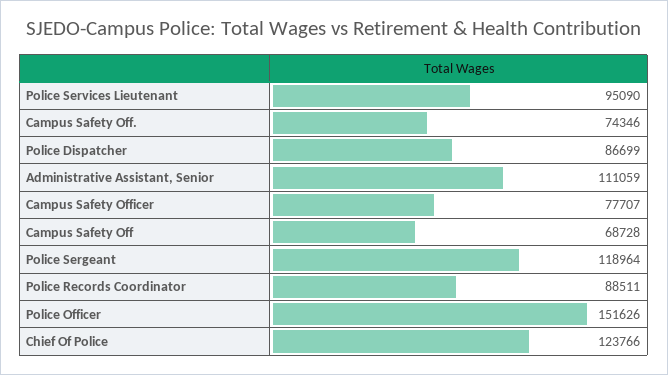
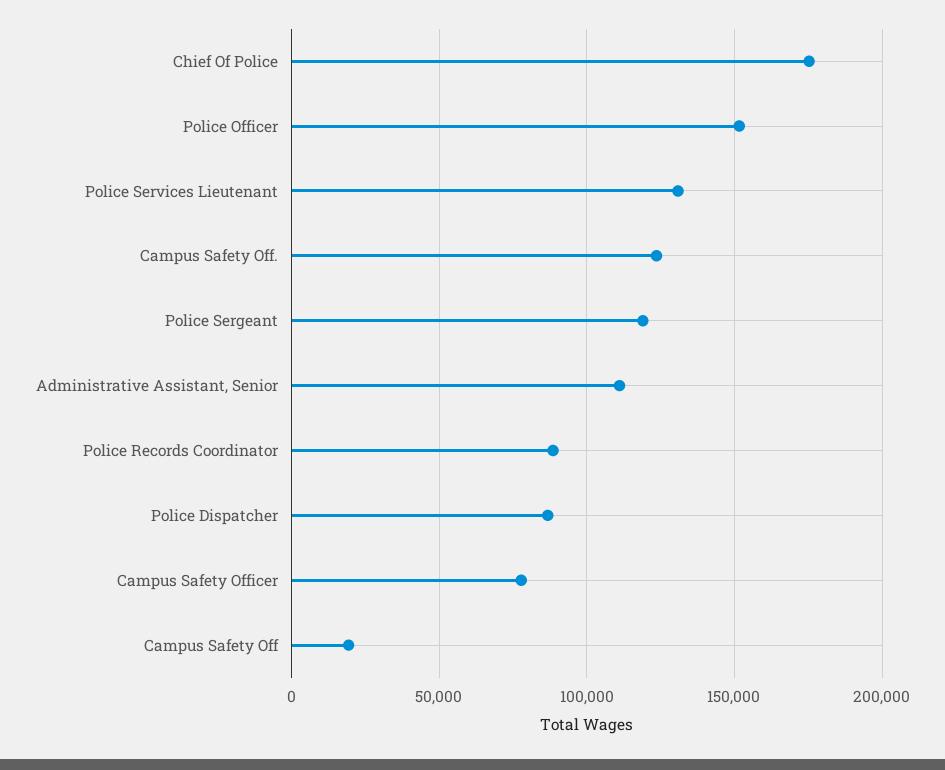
Police Services Lieutenant: 95090 -> 130000
Campus Safety Off.: 74346 -> 125000
Campus Safety Off: 68728 -> 20000
Chief Of Police: 123766 -> 175000

